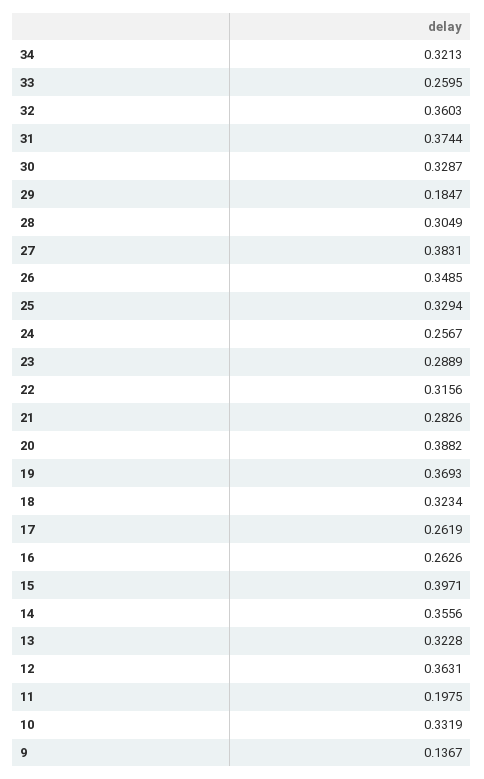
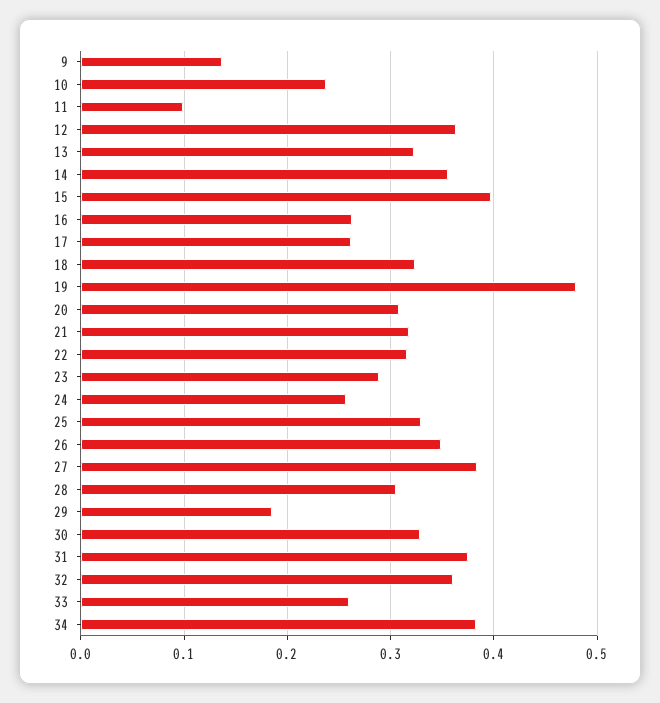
34: 0.3213 -> 0.38
21: 0.2826 -> 0.32
20: 0.3882 -> 0.31
19: 0.3693 -> 0.48
11: 0.1975 -> 0.1
10: 0.3319 -> 0.24

